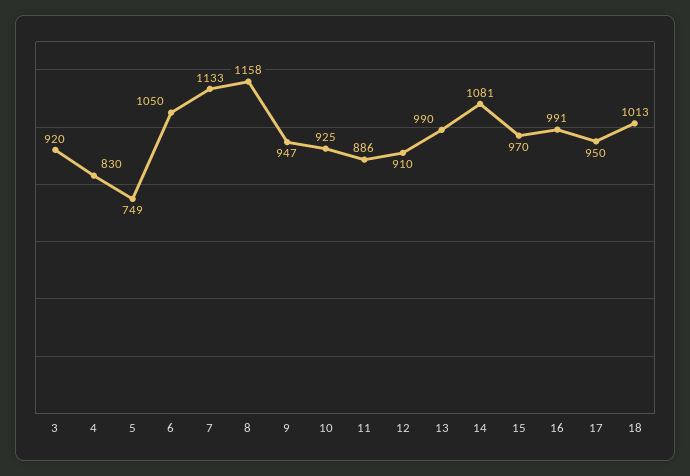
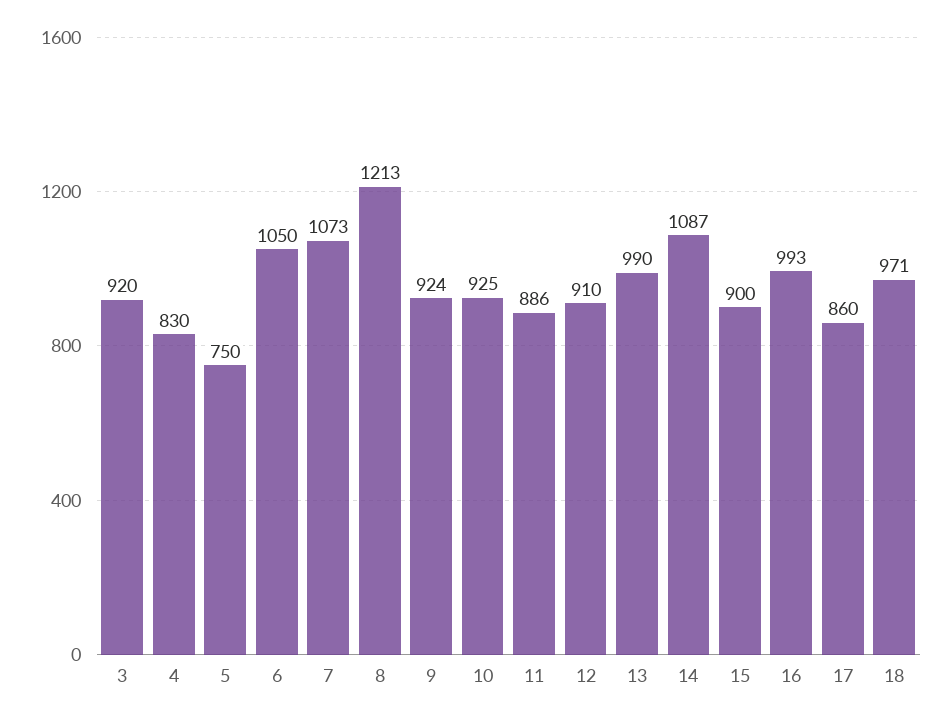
5: 749 -> 750
7: 1133 -> 1073
8: 1158 -> 1213
9: 947 -> 924
14: 1081 -> 1087
15: 970 -> 900
16: 991 -> 993
17: 950 -> 860
18: 1013 -> 971

